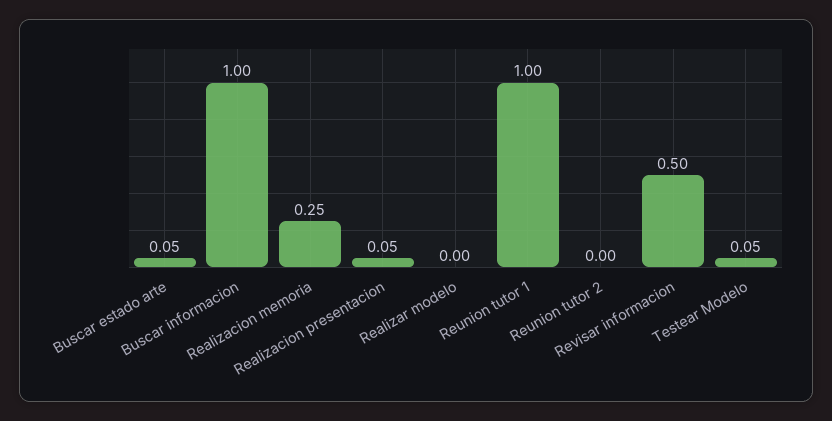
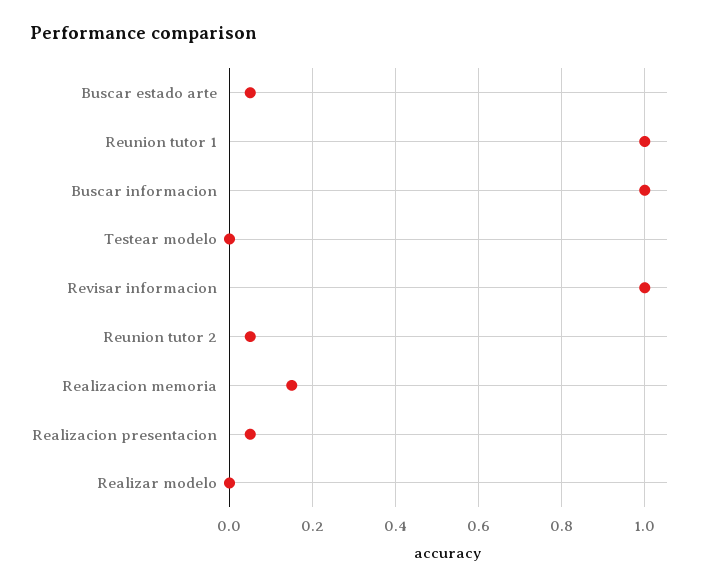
Realizacion memoria: 0.25 -> 0.15
Reunion tutor 2: 0 -> 0.05
Revisar informacion: 0.5 -> 1
Testear Modelo: 0.05 -> 0

